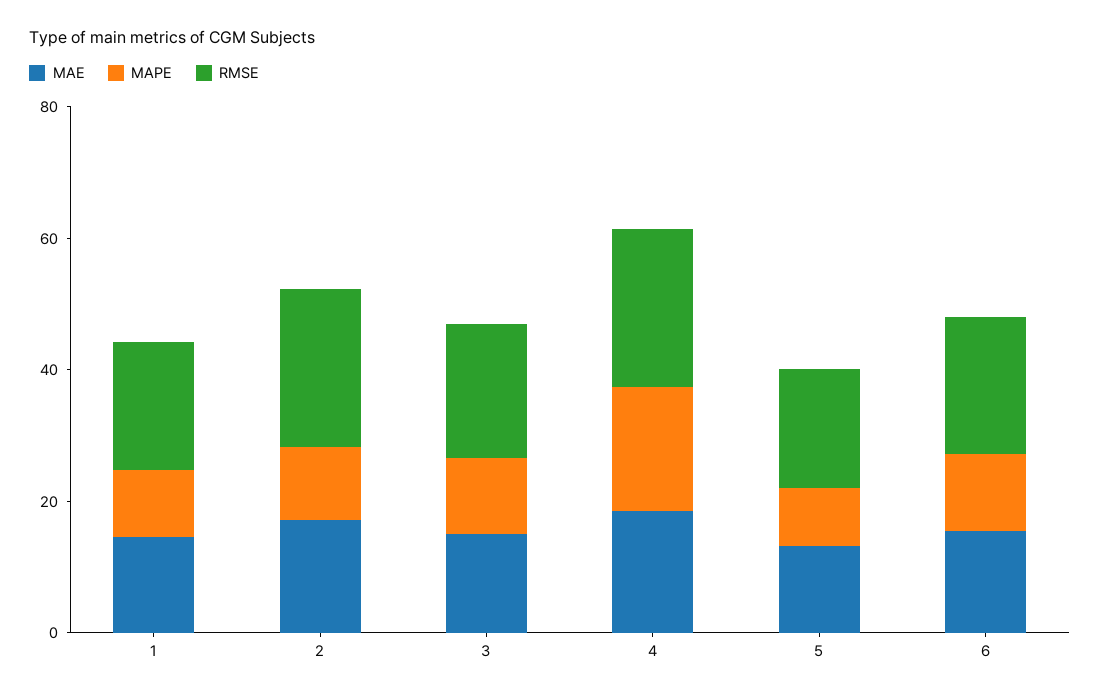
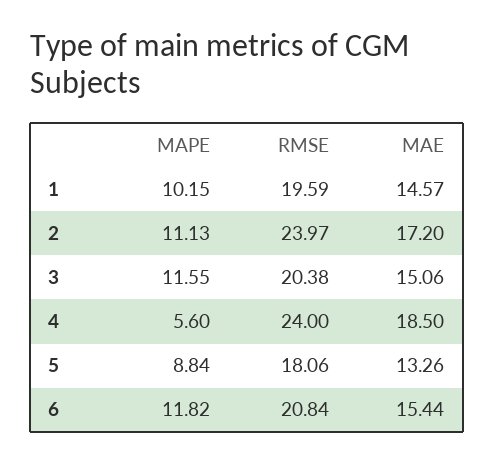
MAPE, 4: 20 -> 5.6

